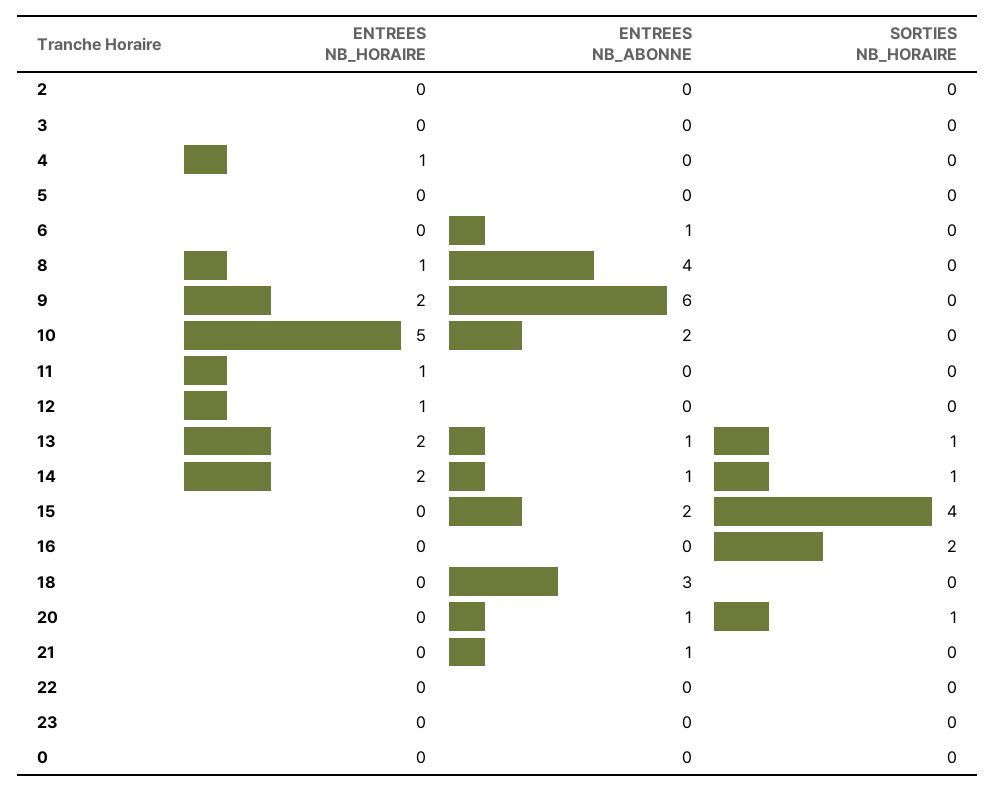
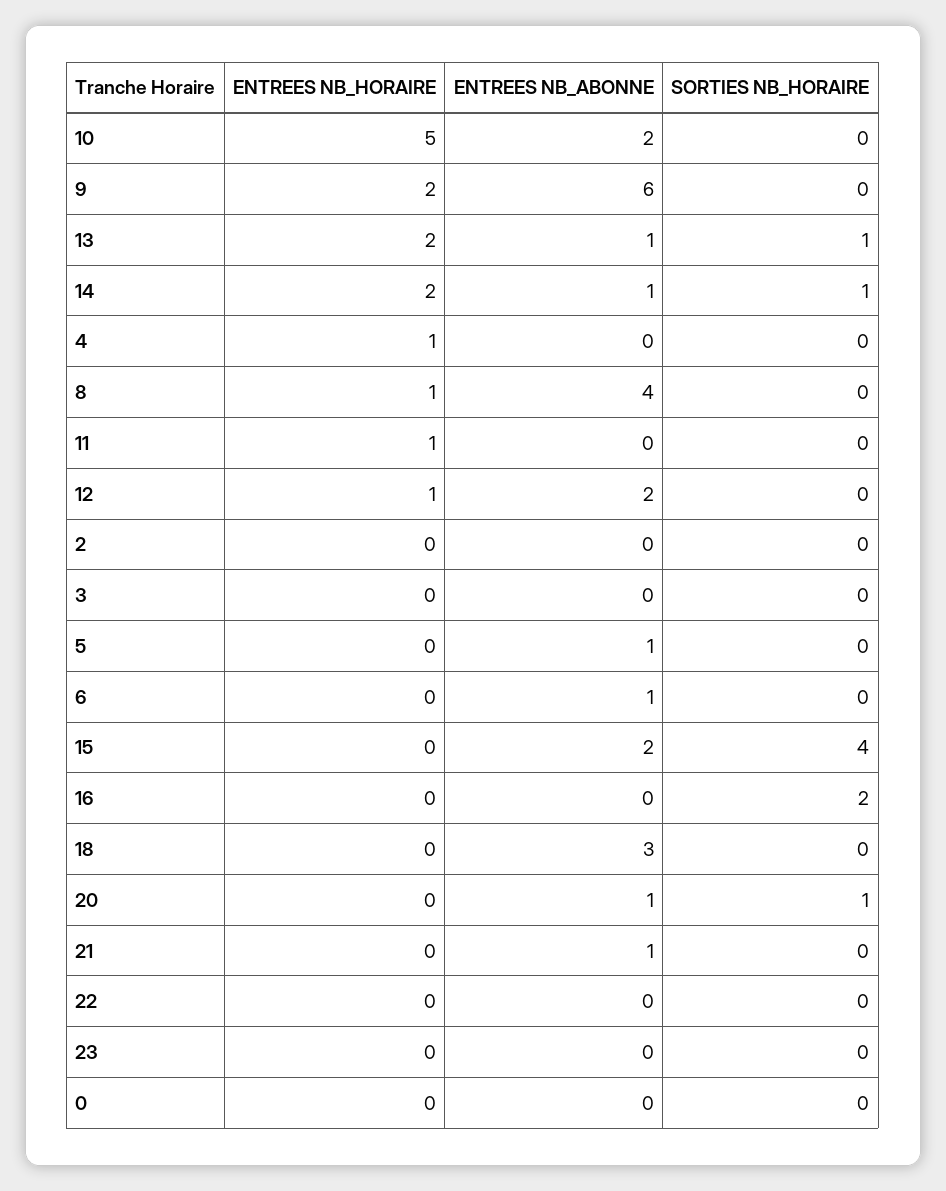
ENTREES NB_ABONNE, 5: 0 -> 1
ENTREES NB_ABONNE, 12: 0 -> 2

